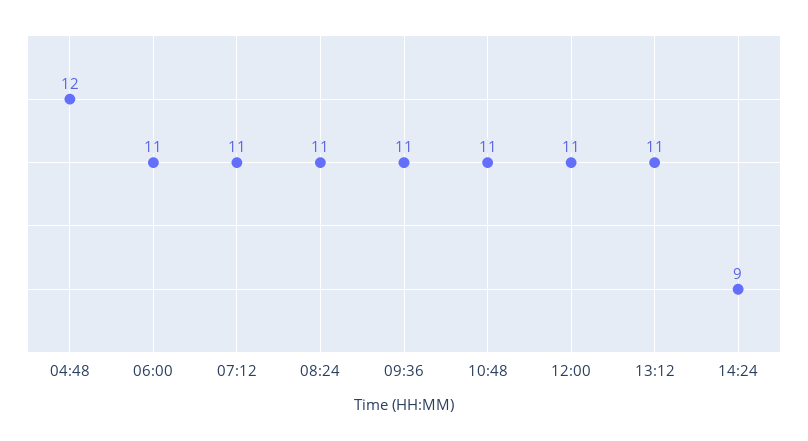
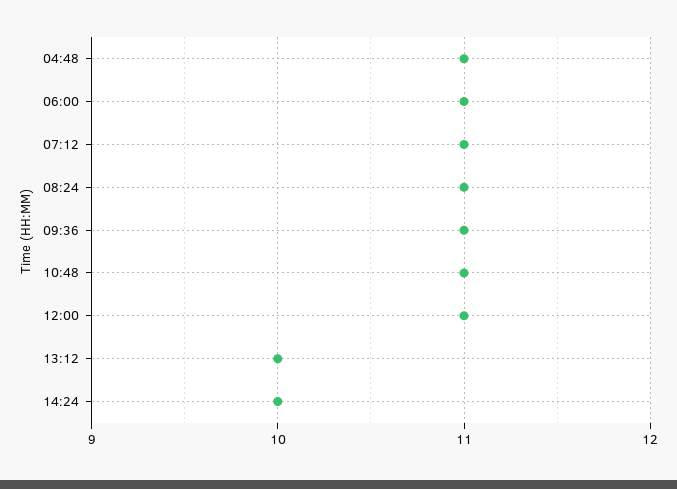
04:48: 12 -> 11
13:12: 11 -> 10
14:24: 9 -> 10

